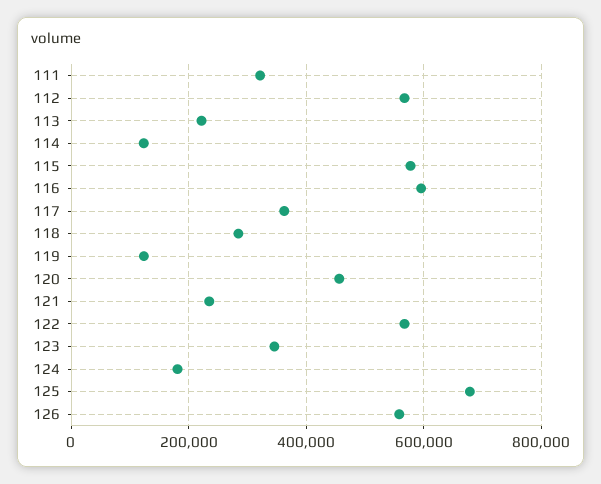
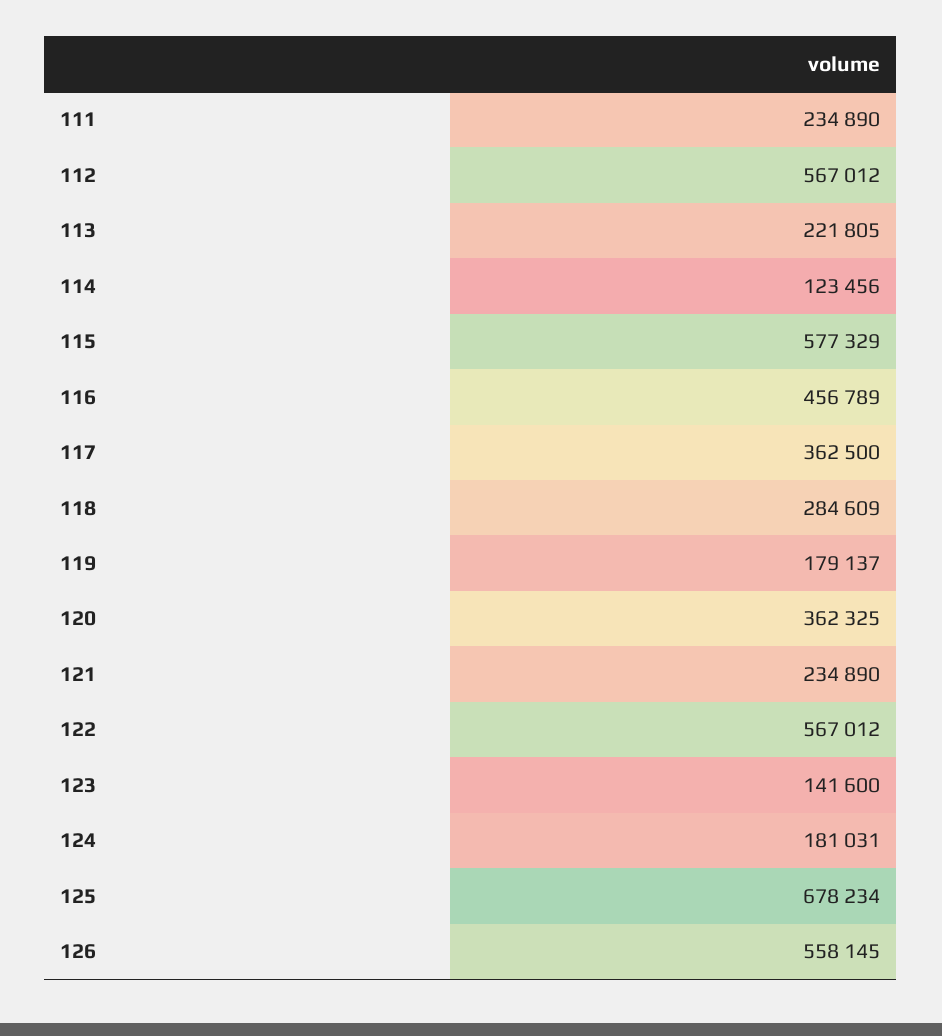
111: 320000 -> 234890
116: 600000 -> 456789
119: 120000 -> 179137
120: 460000 -> 362325
123: 340000 -> 141600

